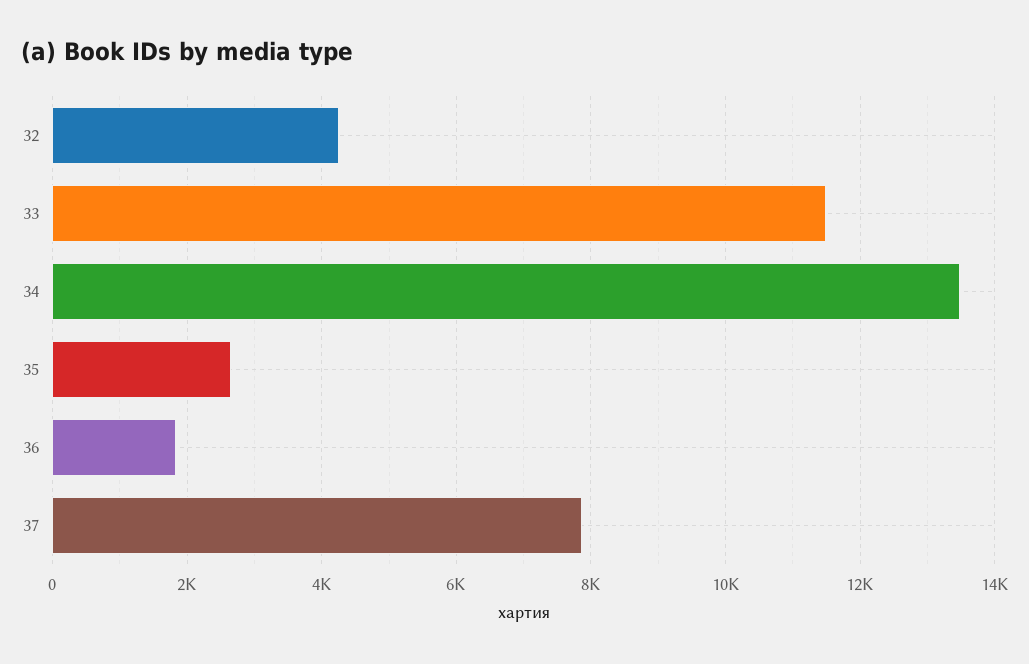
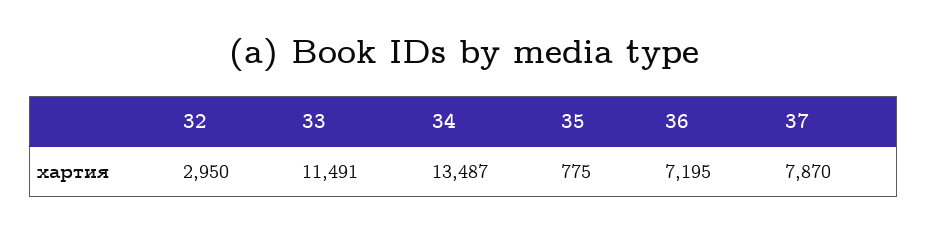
32: 4200 -> 2950
35: 2600 -> 775
36: 1800 -> 7195

